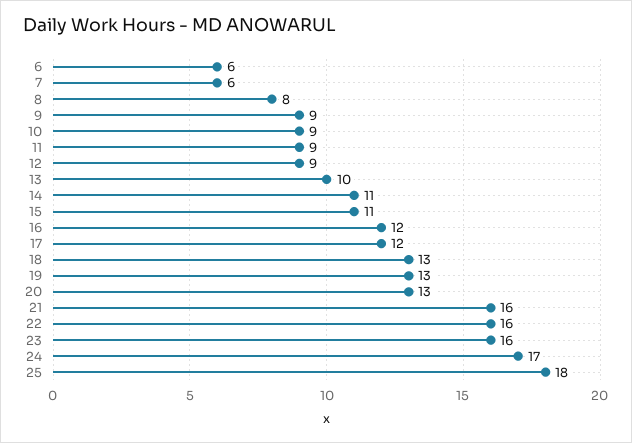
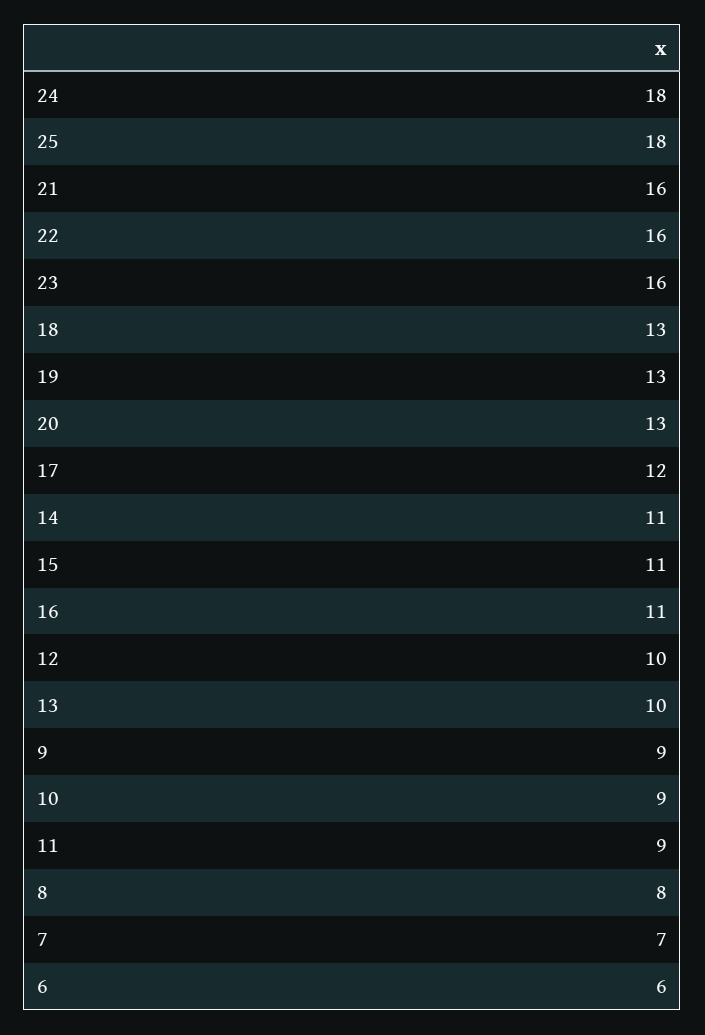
7: 6 -> 7
12: 9 -> 10
16: 12 -> 11
24: 17 -> 18

